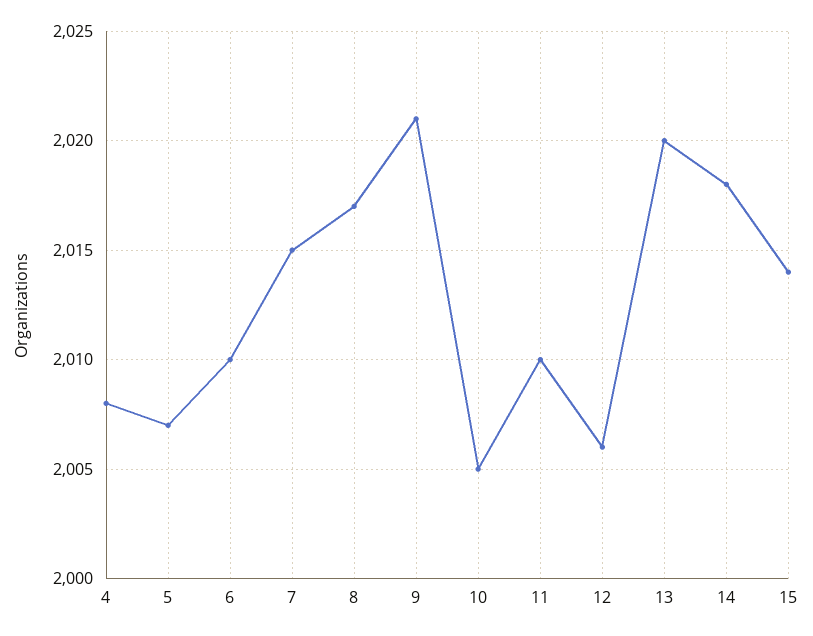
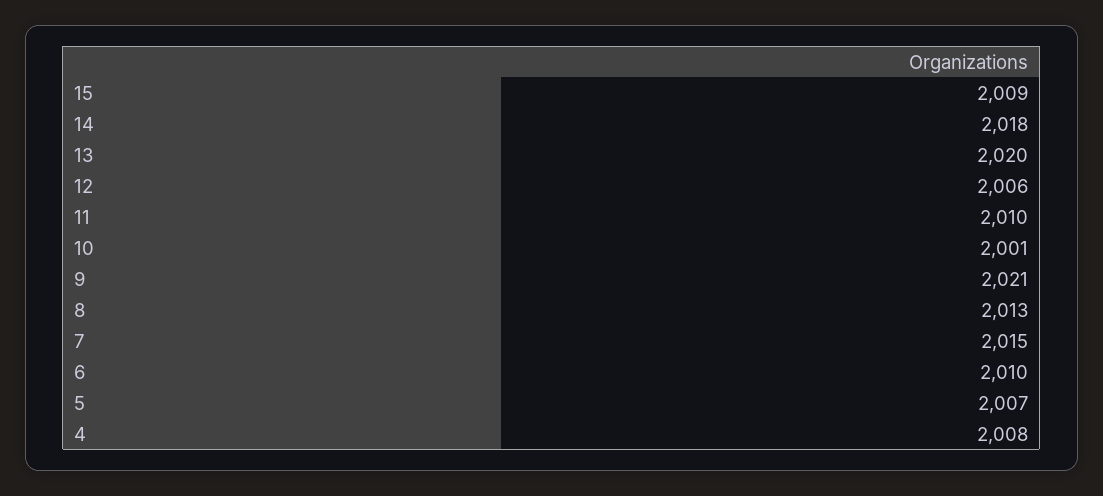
8: 2017 -> 2013
10: 2005 -> 2001
15: 2014 -> 2009

